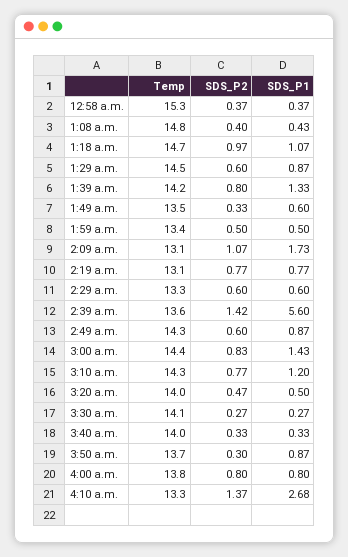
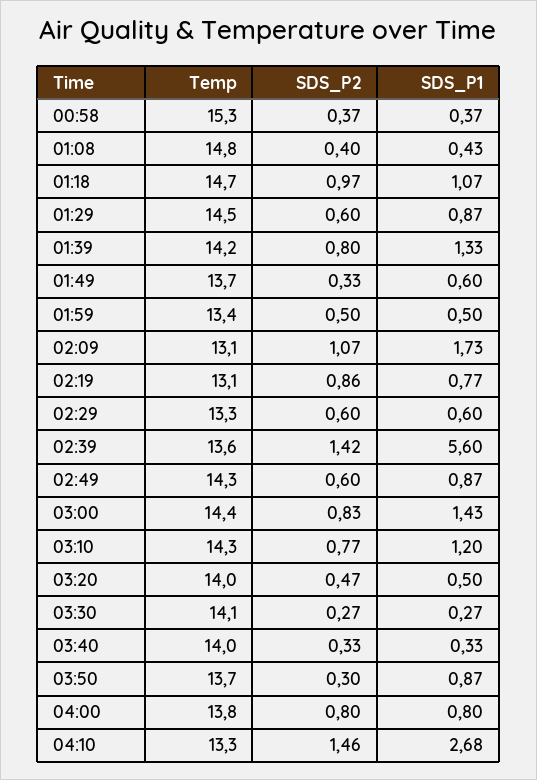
Temp, 1:49 a.m.: 13.5 -> 13.7
SDS_P2, 2:19 a.m.: 0.77 -> 0.86
SDS_P2, 4:10 a.m.: 1.37 -> 1.46

